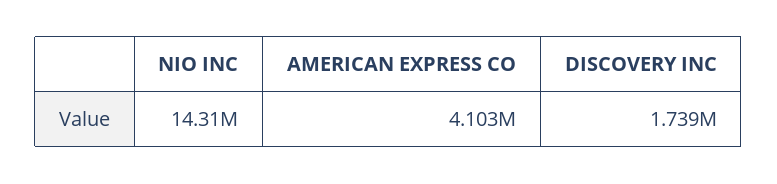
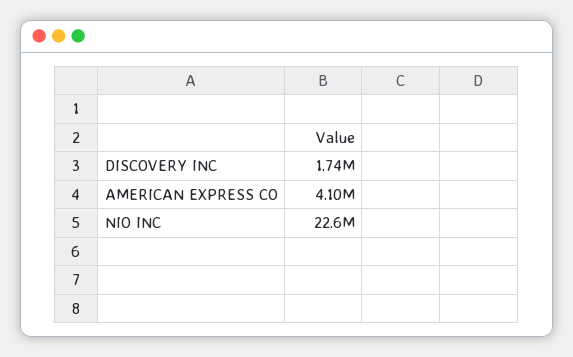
NIO INC: 14310000 -> 22600000

